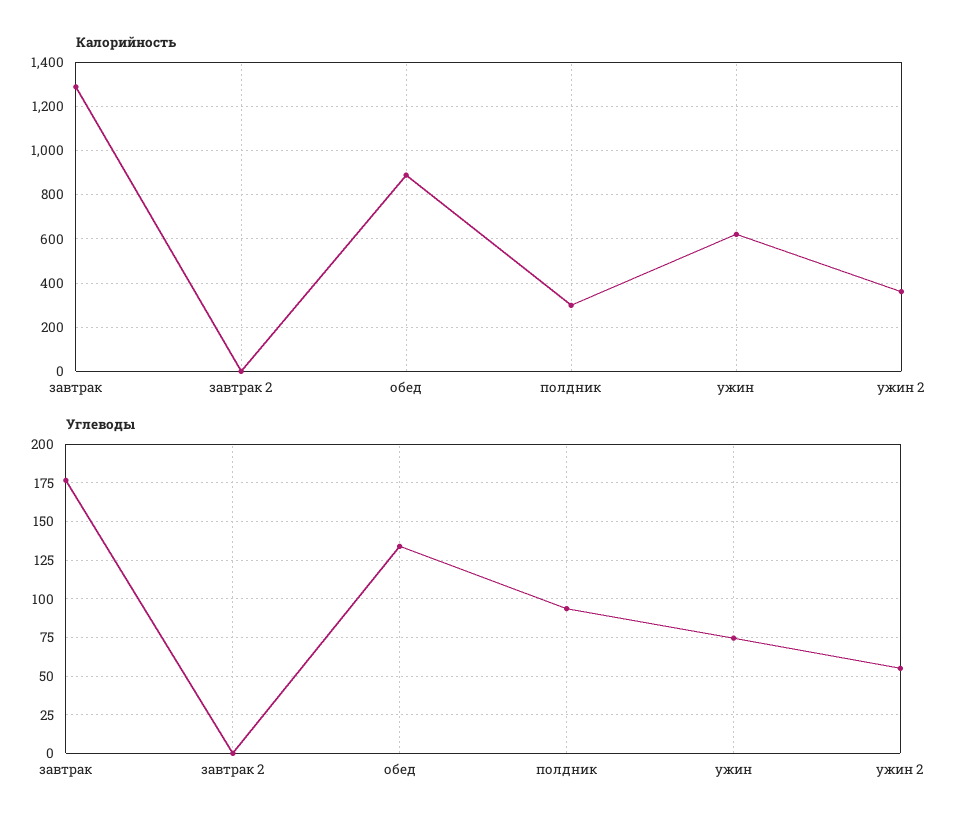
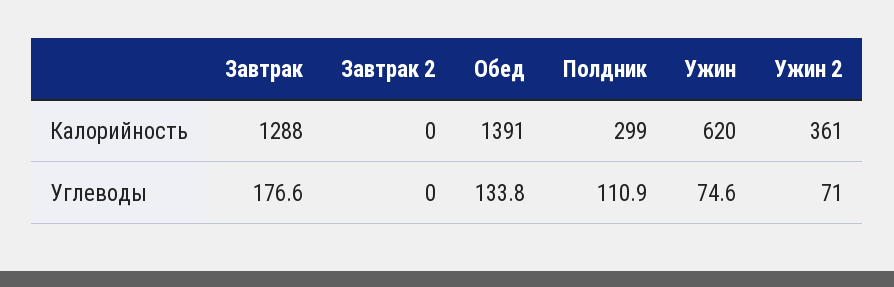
Калорийность, обед: 900 -> 1391
Углеводы, полдник: 95 -> 110.9
Углеводы, ужин 2: 55 -> 71

